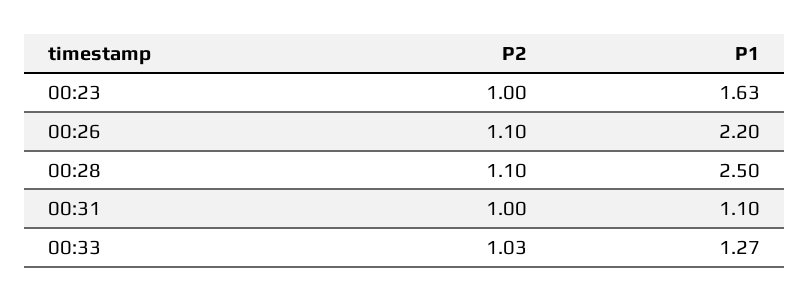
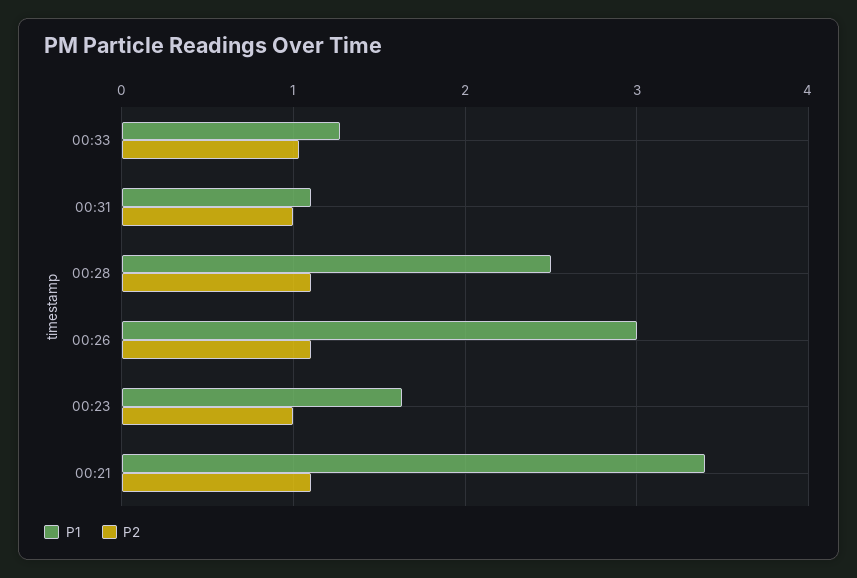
P1, 00:26: 2.2 -> 3
P1, 00:21: none -> 3.4
P2, 00:21: none -> 1.1

